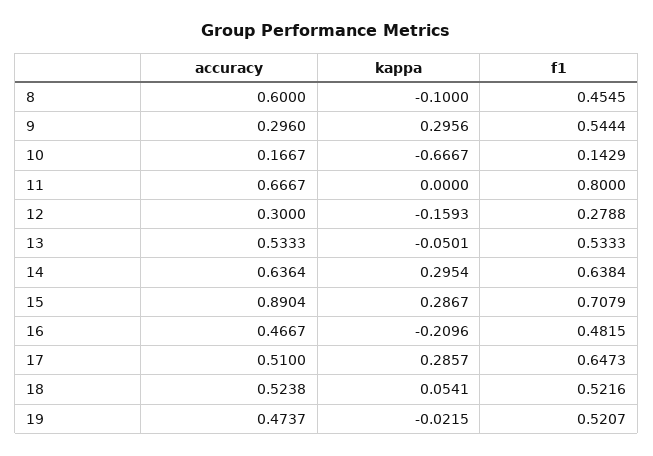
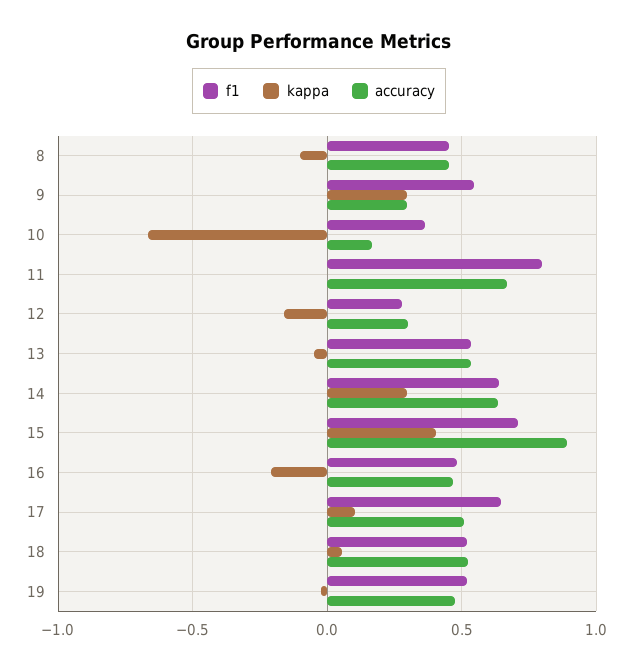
accuracy, 8: 0.6 -> 0.45
f1, 10: 0.1429 -> 0.35
kappa, 15: 0.2867 -> 0.4
kappa, 17: 0.2857 -> 0.1

